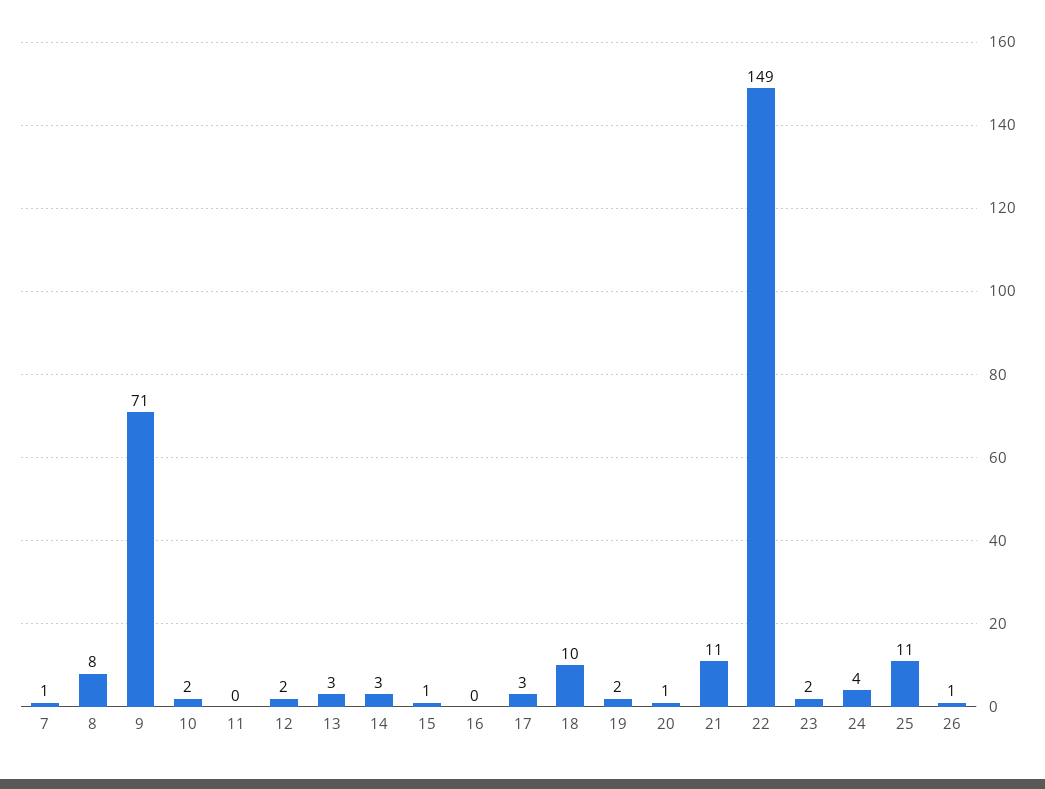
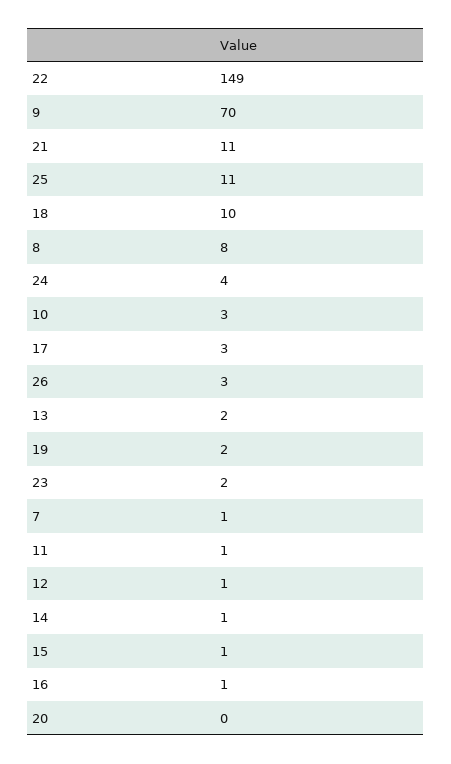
9: 71 -> 70
10: 2 -> 3
11: 0 -> 1
12: 2 -> 1
13: 3 -> 2
14: 3 -> 1
16: 0 -> 1
20: 1 -> 0
26: 1 -> 3

